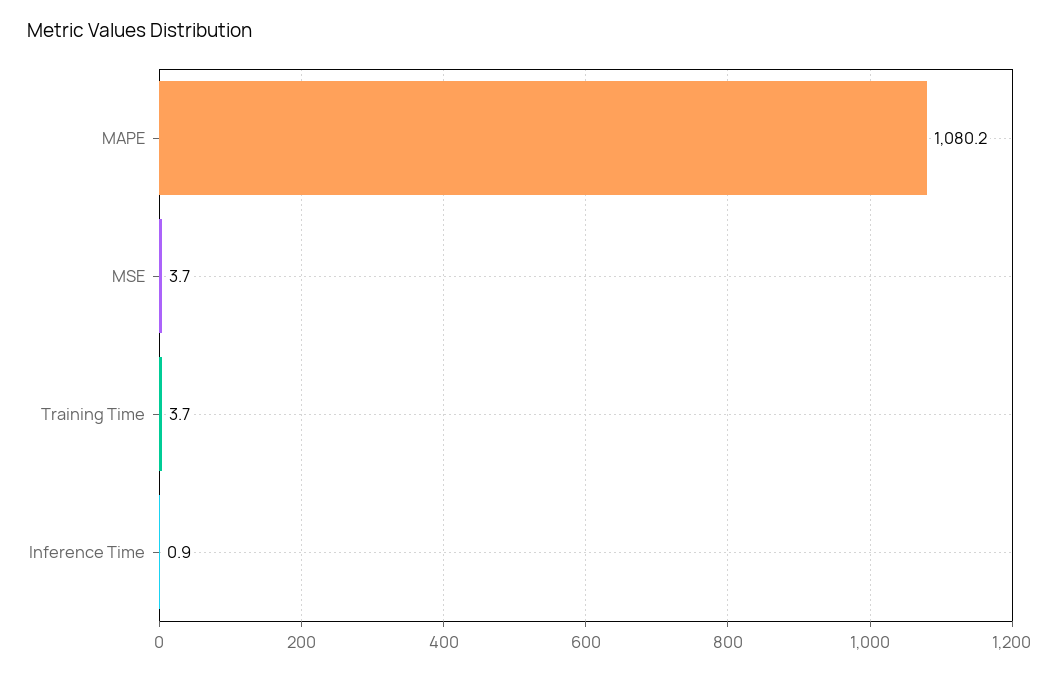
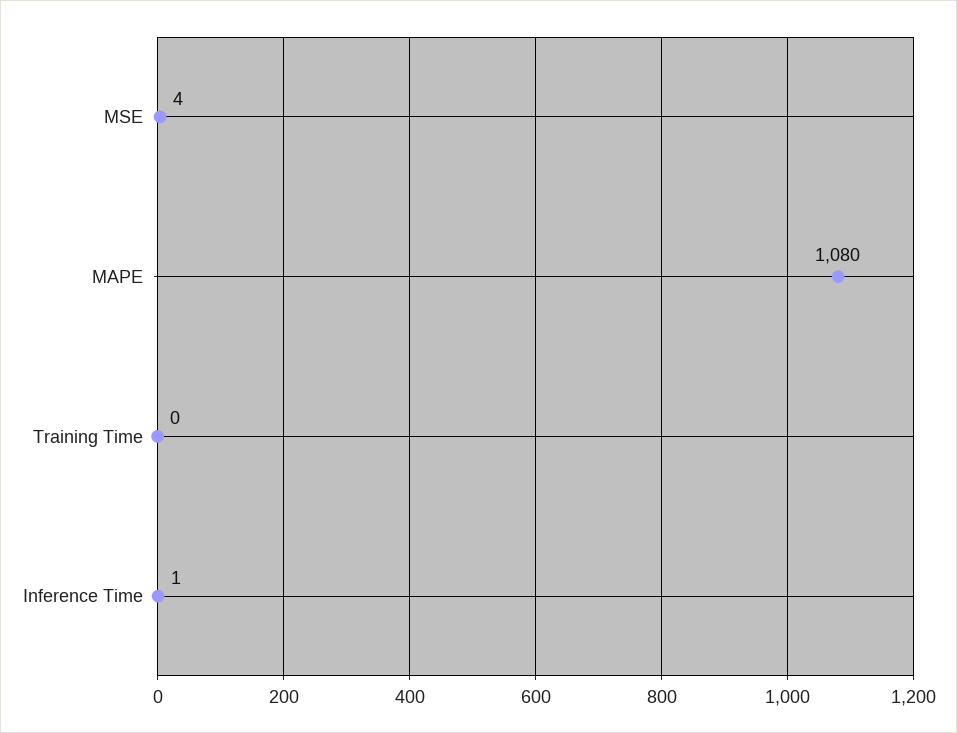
Training Time: 3.7 -> 0

